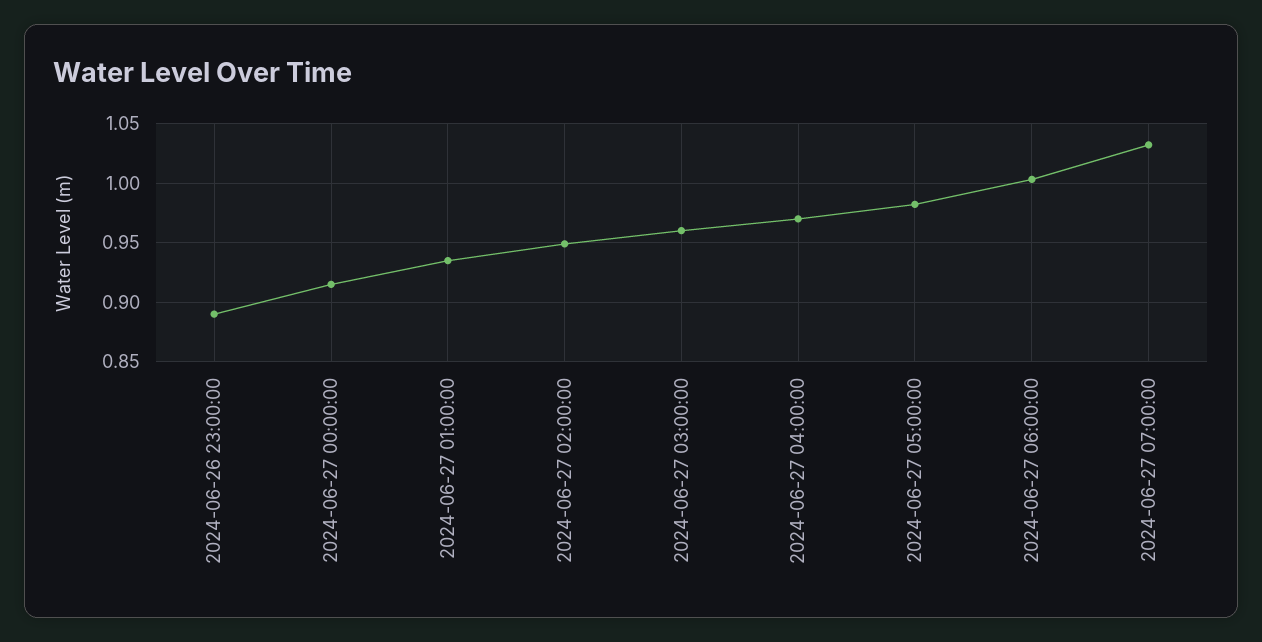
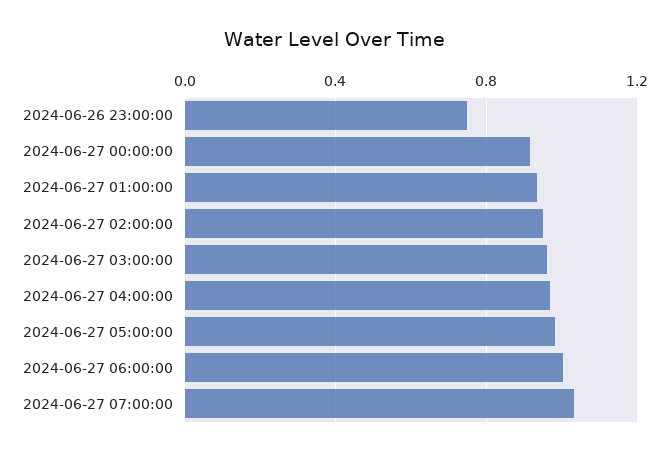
2024-06-26 23:00:00: 0.89 -> 0.75

